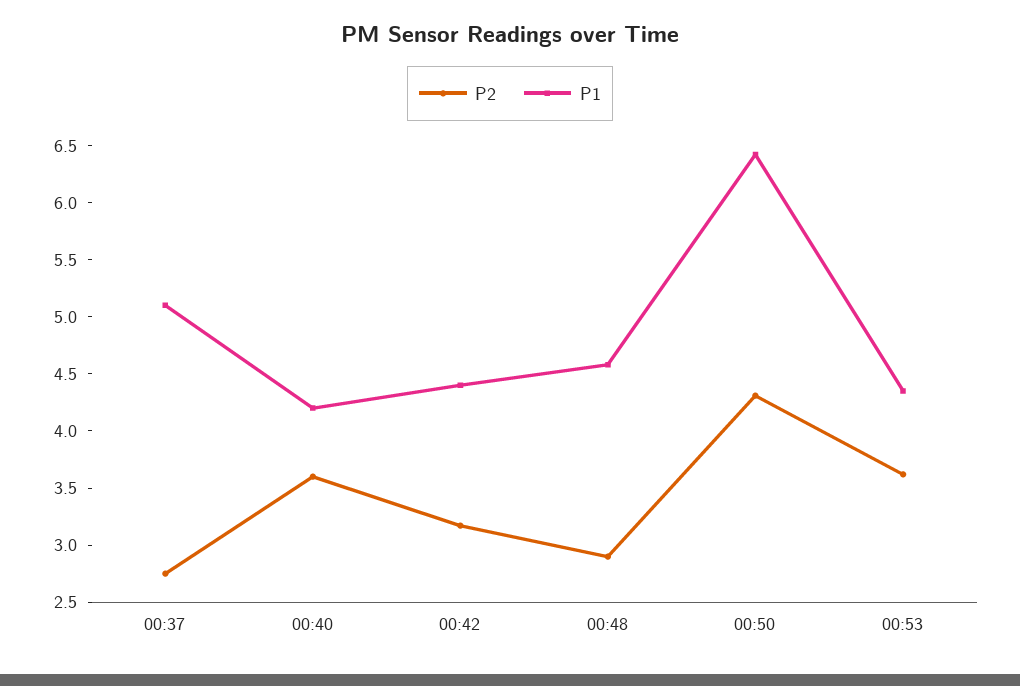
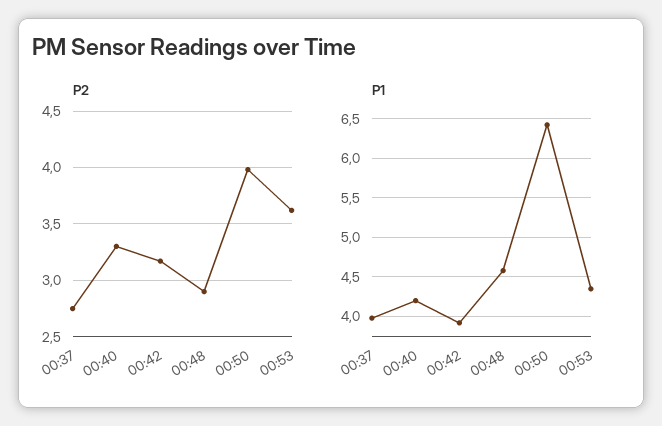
P1, 00:37: 5.1 -> 4
P2, 00:40: 3.6 -> 3.3
P1, 00:42: 4.4 -> 3.9
P2, 00:50: 4.3 -> 4

